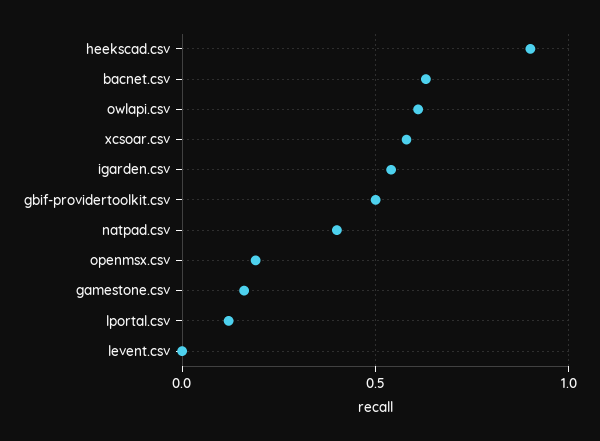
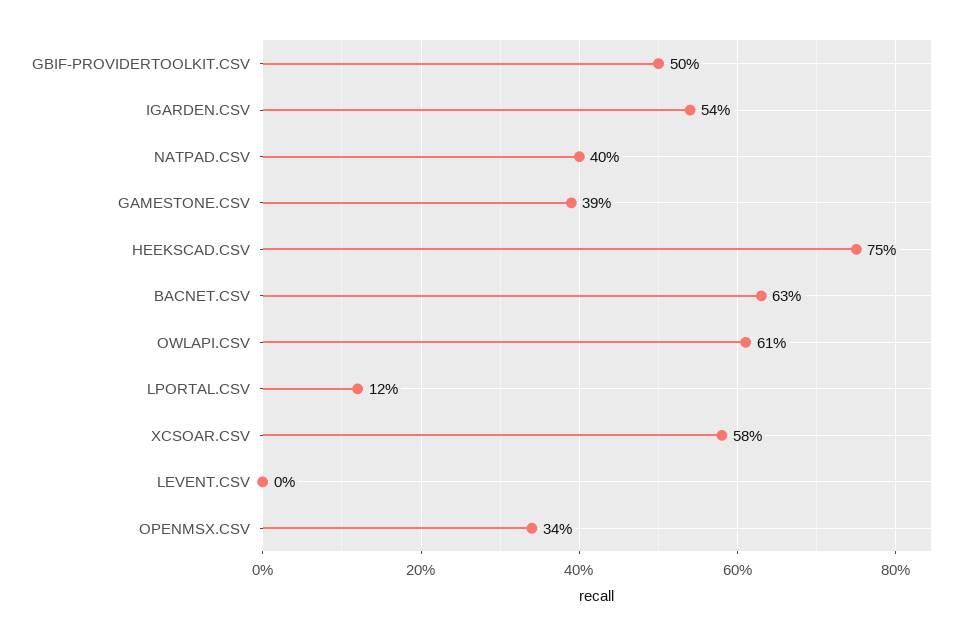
heekscad.csv: 0.9 -> 0.75
openmsx.csv: 0.2 -> 0.34
gamestone.csv: 0.15 -> 0.39

